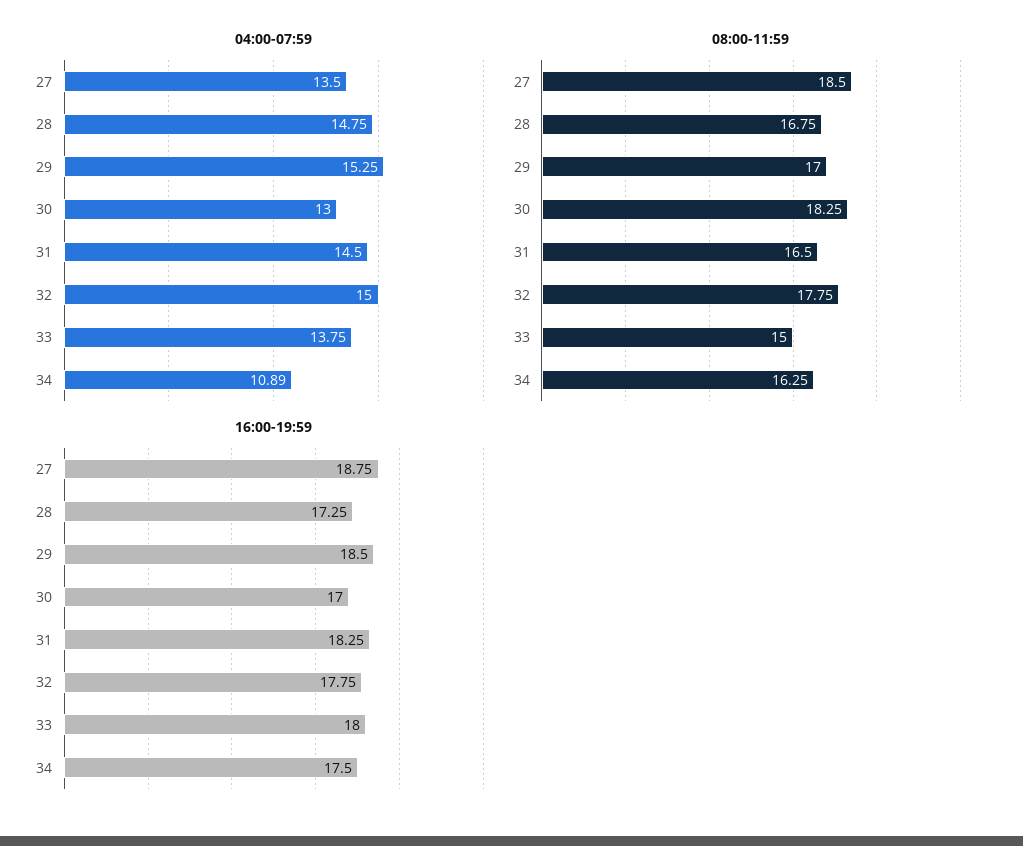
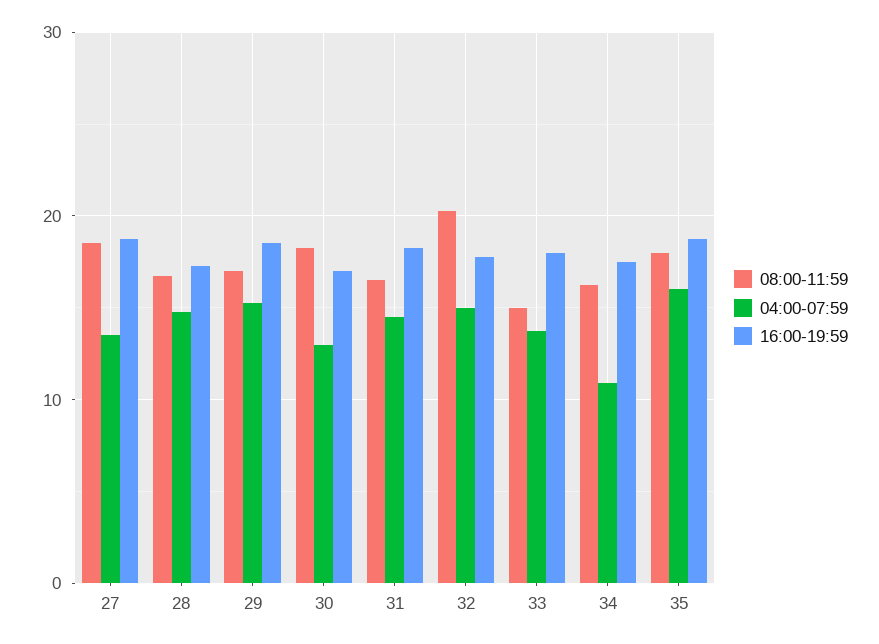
08:00-11:59, 32: 17.75 -> 20
08:00-11:59, 35: none -> 18
04:00-07:59, 35: none -> 16
16:00-19:59, 35: none -> 19

